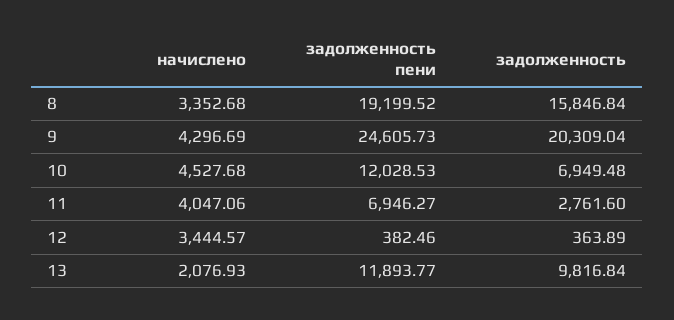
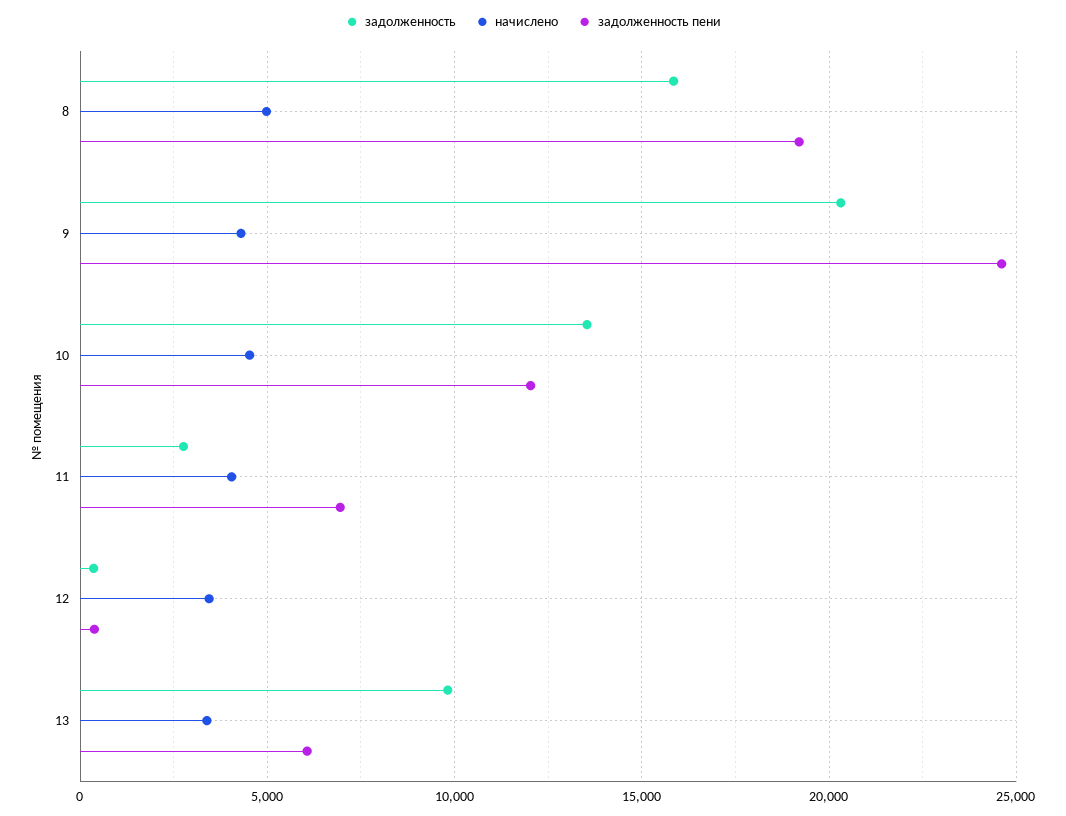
начислено, 8: 3352.68 -> 5000
задолженность, 10: 6949.48 -> 13500
начислено, 13: 2076.93 -> 3500
задолженность пени, 13: 11893.77 -> 6000

